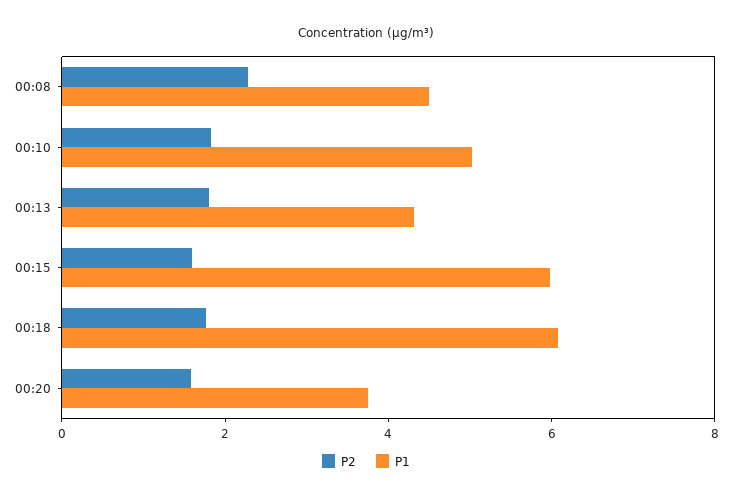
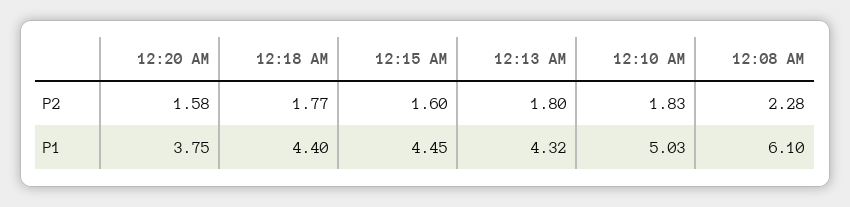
P1, 00:08: 4.5 -> 6.1
P1, 00:15: 6 -> 4.45
P1, 00:18: 6 -> 4.4

